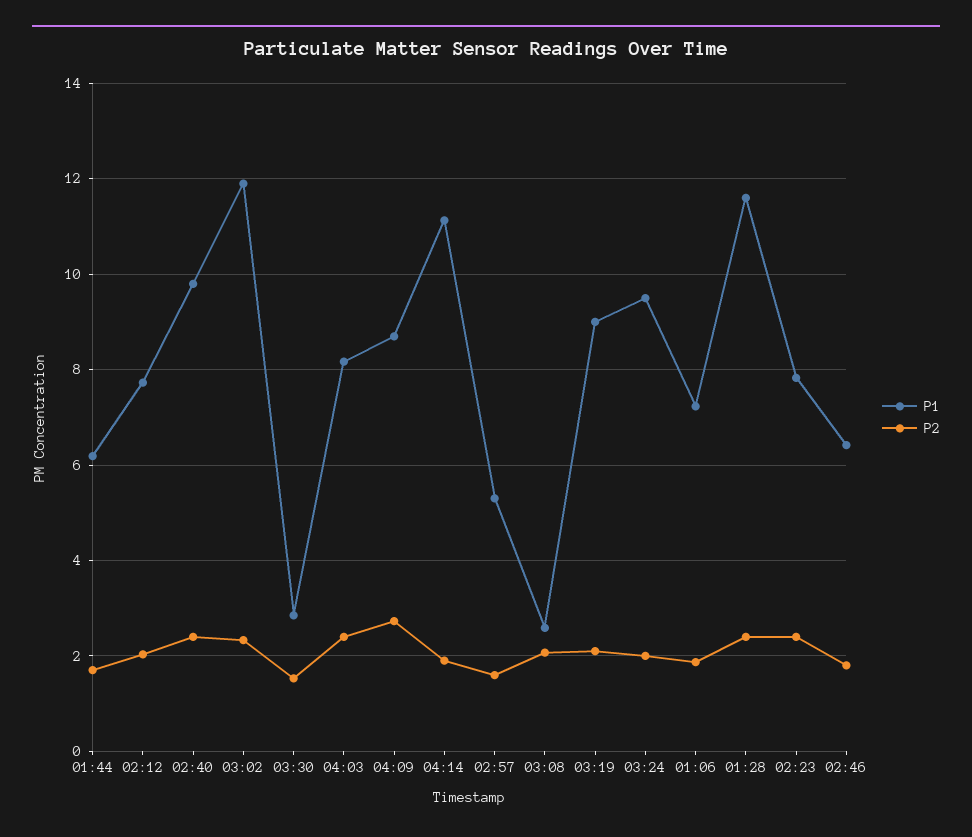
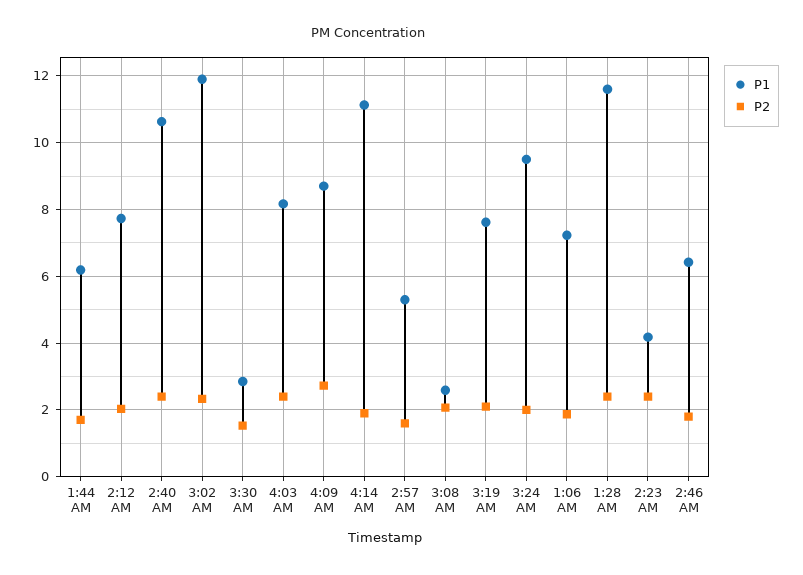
P1, 02:40: 9.8 -> 10.6
P1, 03:19: 9 -> 7.6
P1, 02:23: 7.8 -> 4.2

